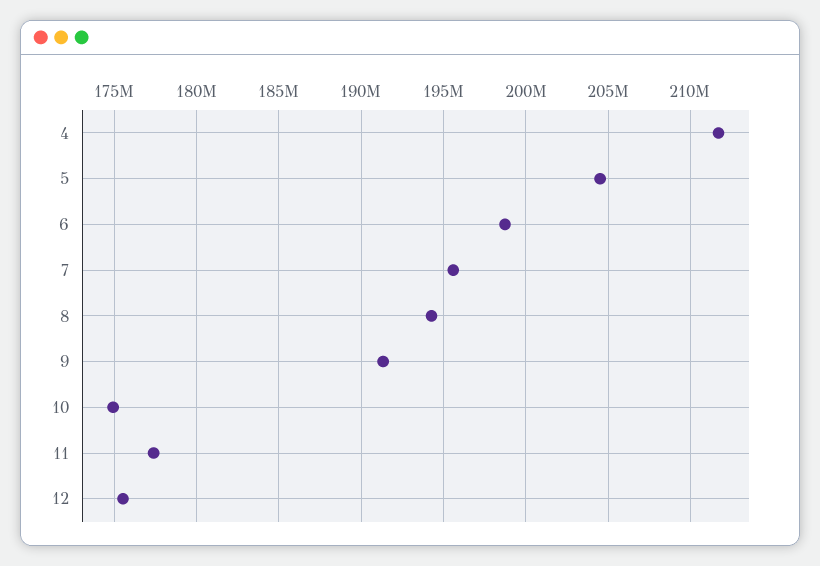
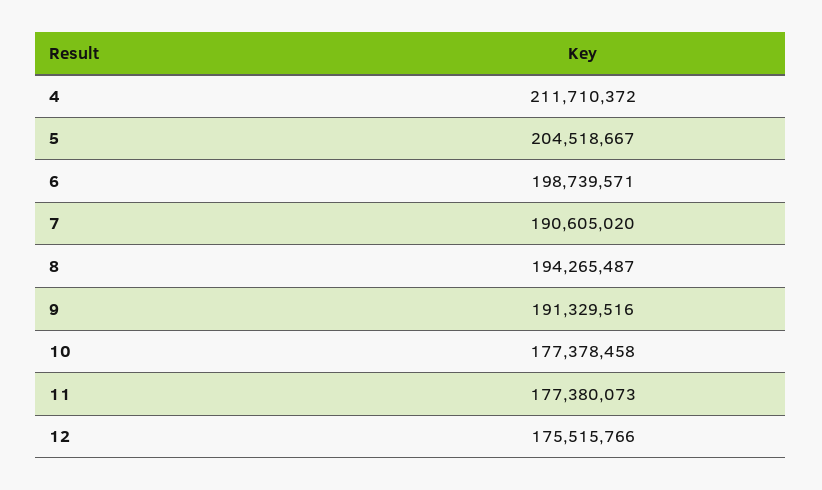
7: 195500000 -> 190605020
10: 175000000 -> 177378458

